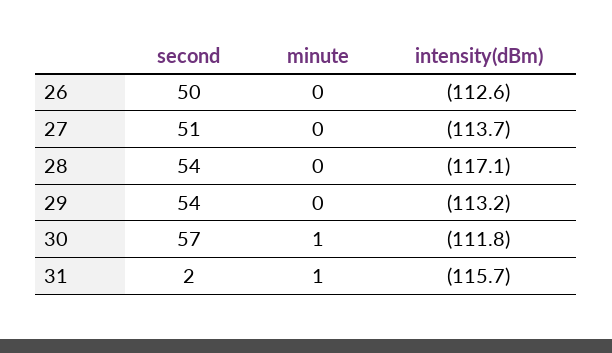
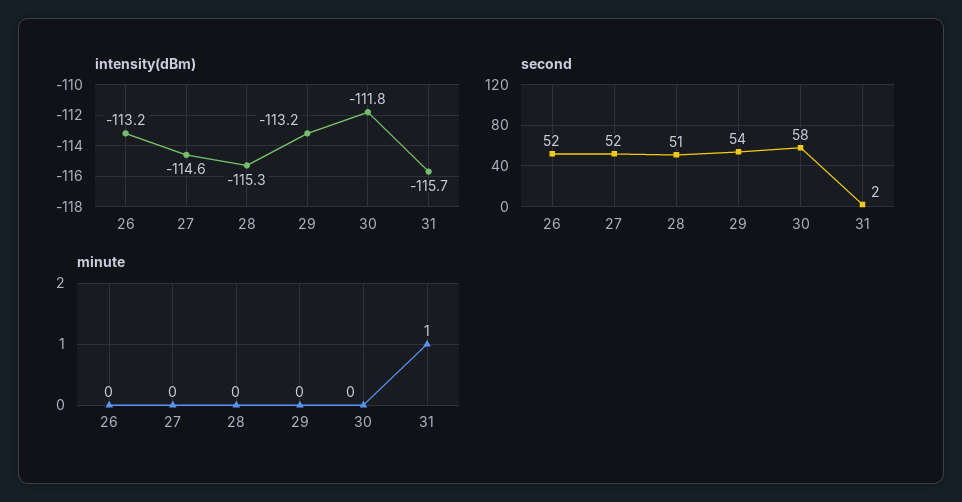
second, 26: 50 -> 52
intensity(dBm), 26: -112.6 -> -113.2
second, 27: 51 -> 52
intensity(dBm), 27: -113.7 -> -114.6
second, 28: 54 -> 51
intensity(dBm), 28: -117.1 -> -115.3
second, 30: 57 -> 58
minute, 30: 1 -> 0

